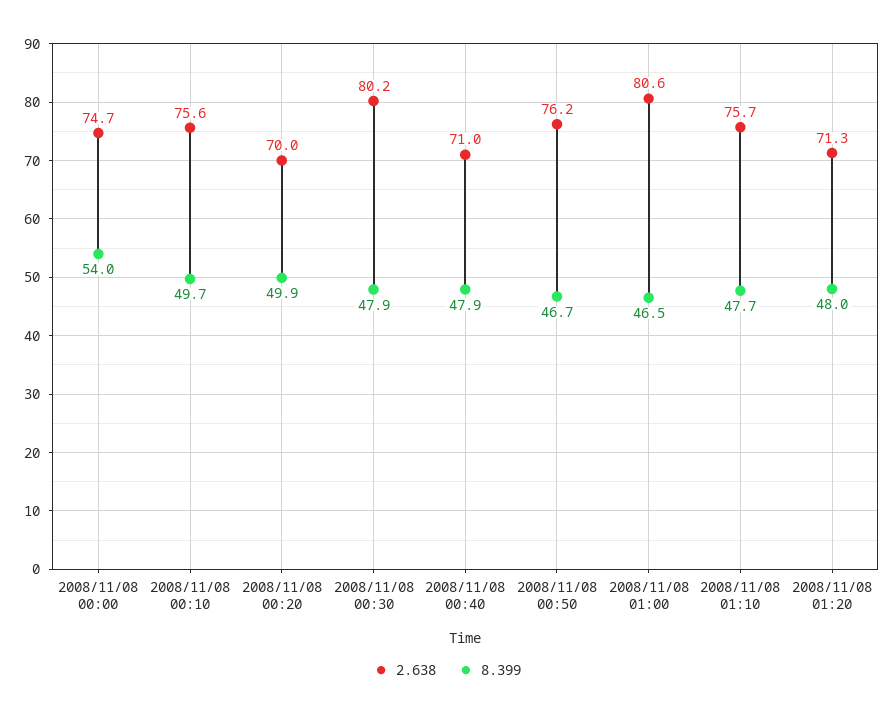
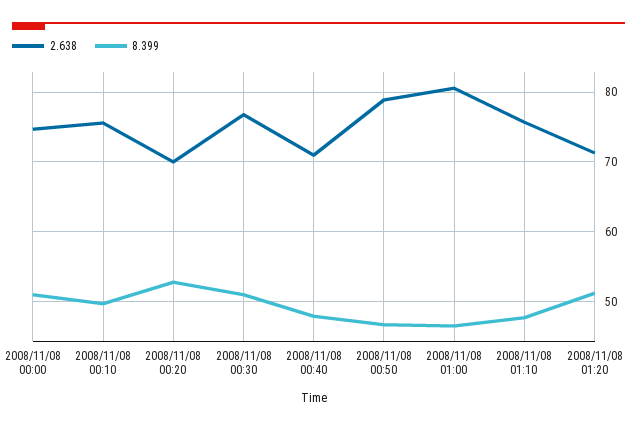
8.399, 2008/11/08 00:00: 54 -> 51
8.399, 2008/11/08 00:20: 49.9 -> 53
2.638, 2008/11/08 00:30: 80.2 -> 77
8.399, 2008/11/08 00:30: 47.9 -> 51
2.638, 2008/11/08 00:50: 76.2 -> 79
8.399, 2008/11/08 01:20: 48 -> 51

